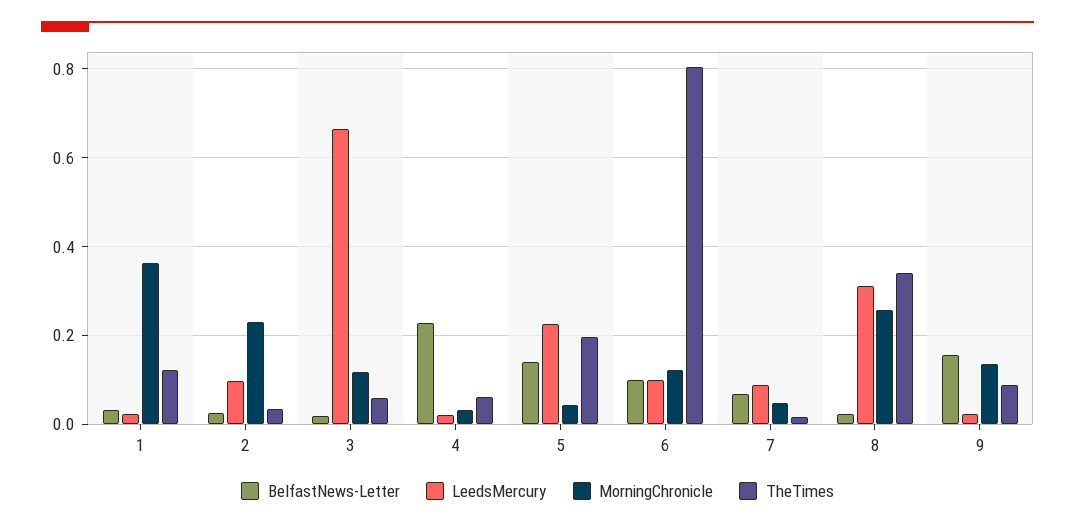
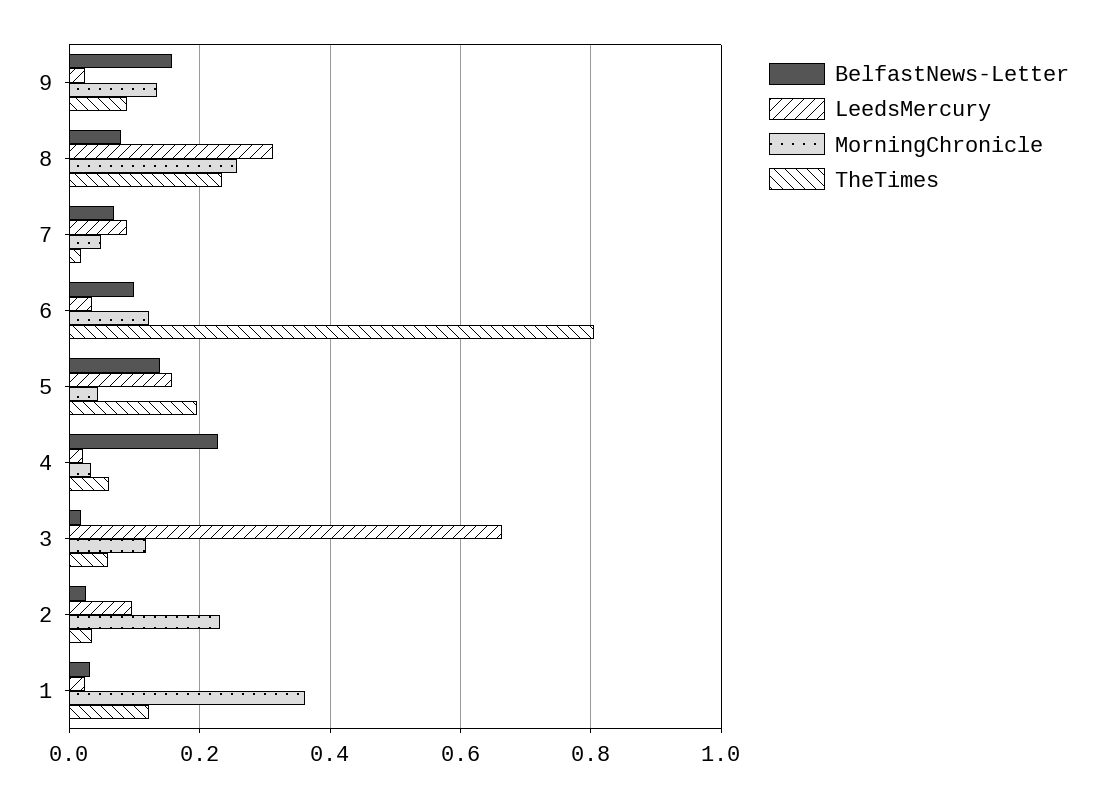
LeedsMercury, 5: 0.22 -> 0.16
LeedsMercury, 6: 0.1 -> 0.04
BelfastNews-Letter, 8: 0.02 -> 0.08
TheTimes, 8: 0.34 -> 0.24

